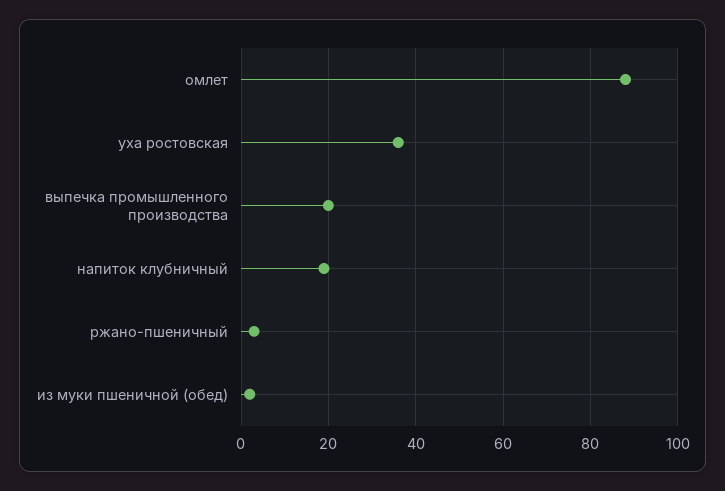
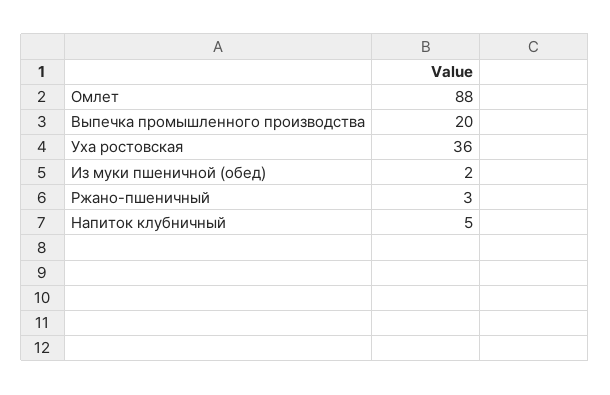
напиток клубничный: 20 -> 5

